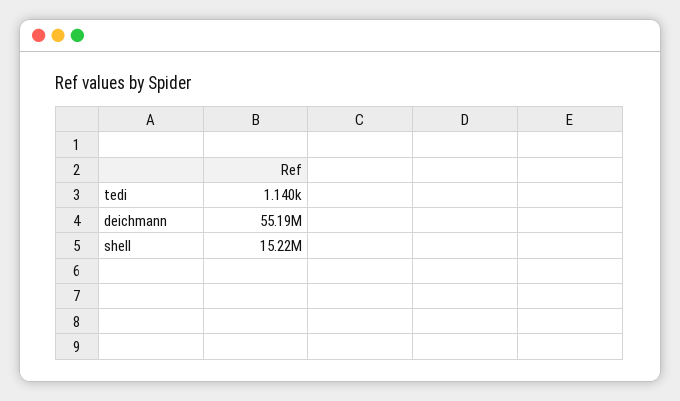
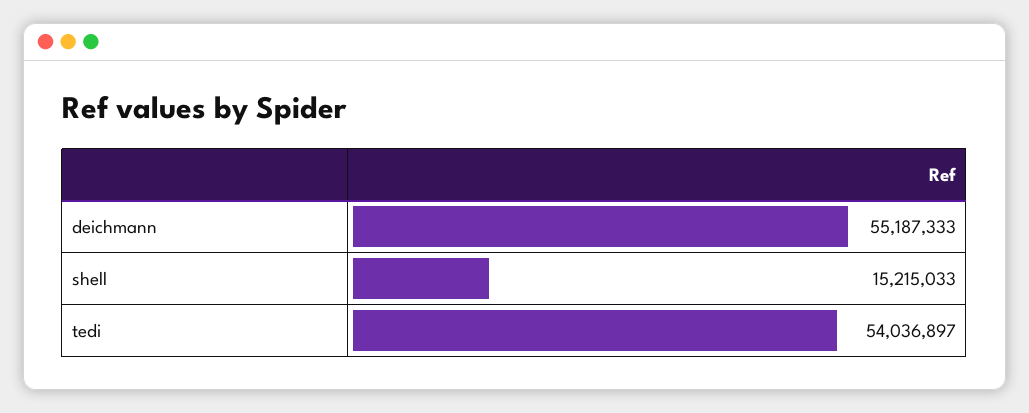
tedi: 1140 -> 54036897

